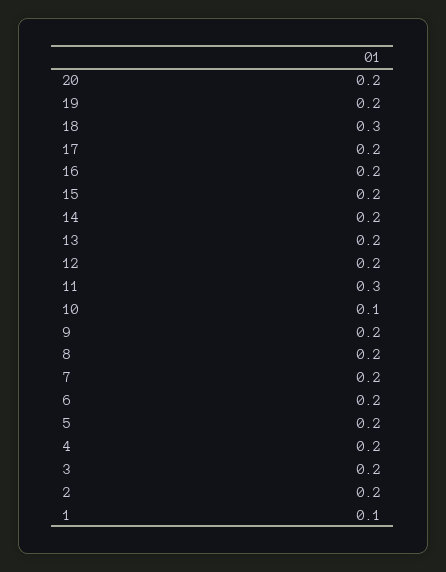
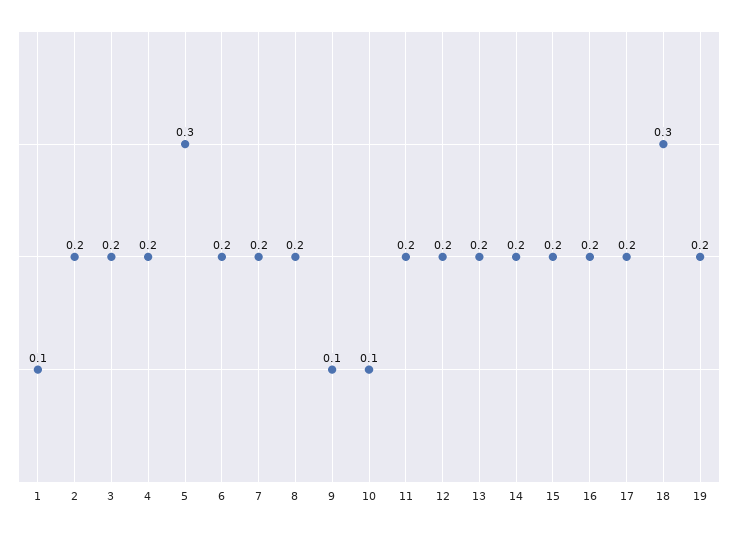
20: 0.2 -> none
11: 0.3 -> 0.2
9: 0.2 -> 0.1
5: 0.2 -> 0.3

